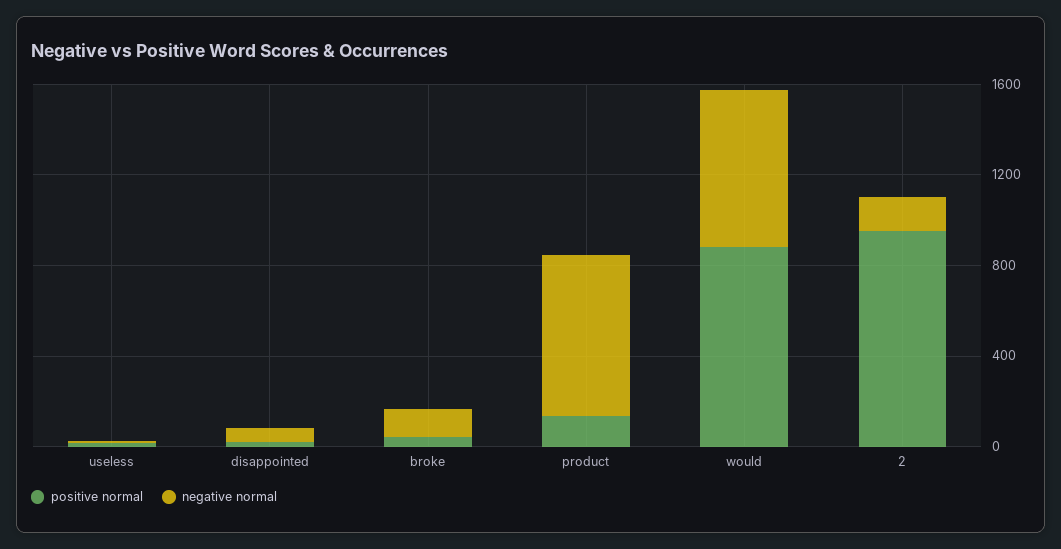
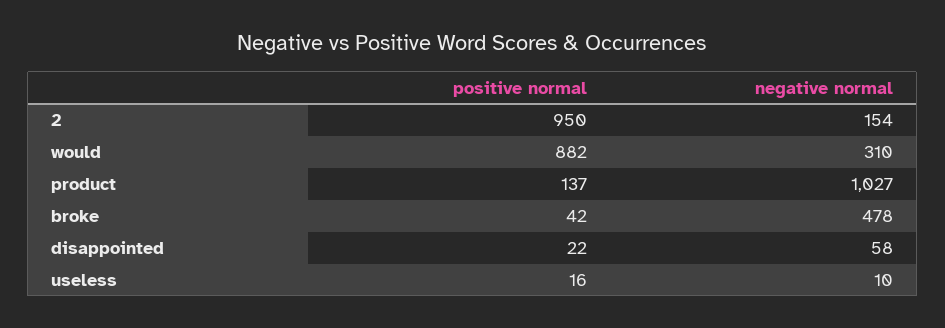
negative normal, broke: 100 -> 478
negative normal, product: 700 -> 1027
negative normal, would: 700 -> 310

